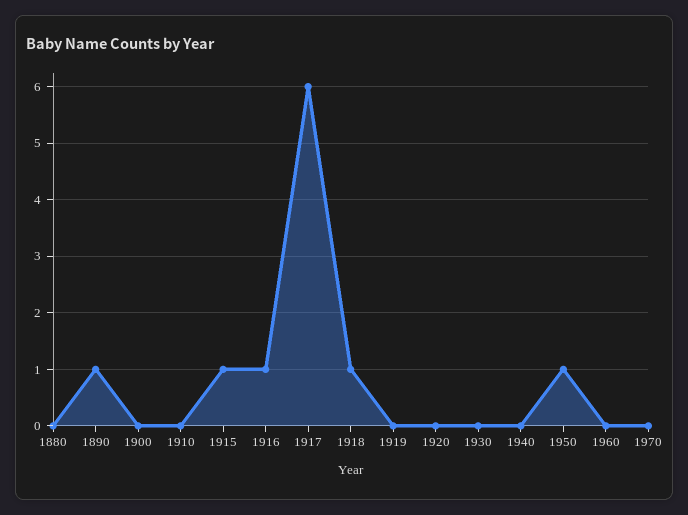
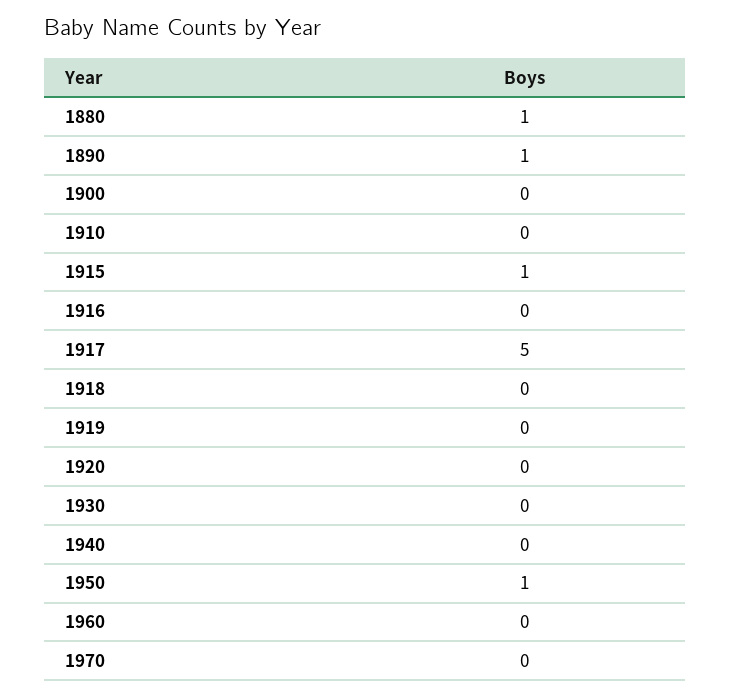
1880: 0 -> 1
1916: 1 -> 0
1917: 6 -> 5
1918: 1 -> 0

